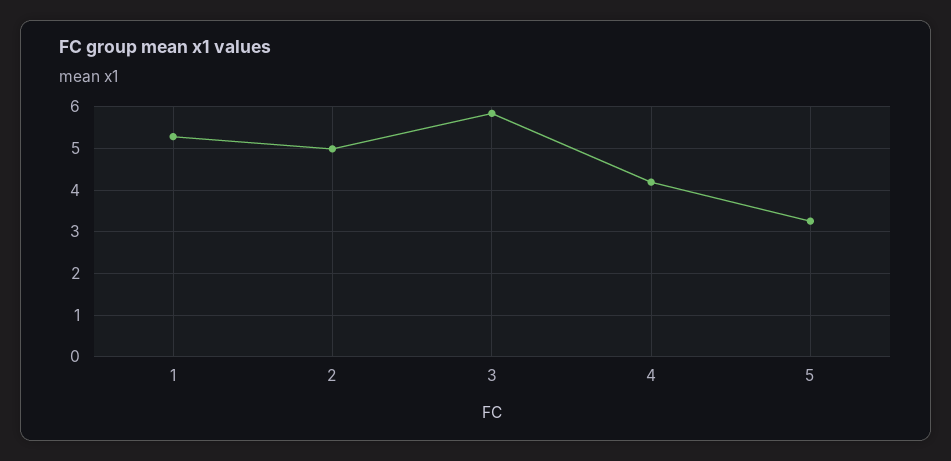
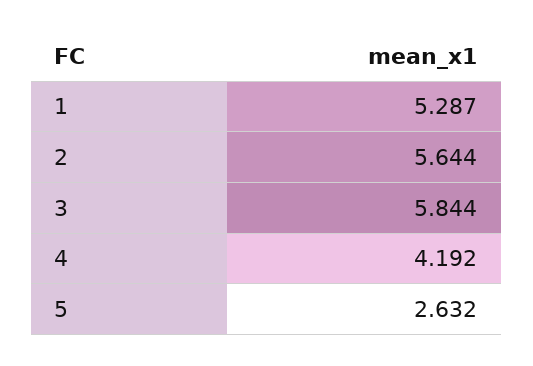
2: 5 -> 5.644
5: 3.2 -> 2.632

